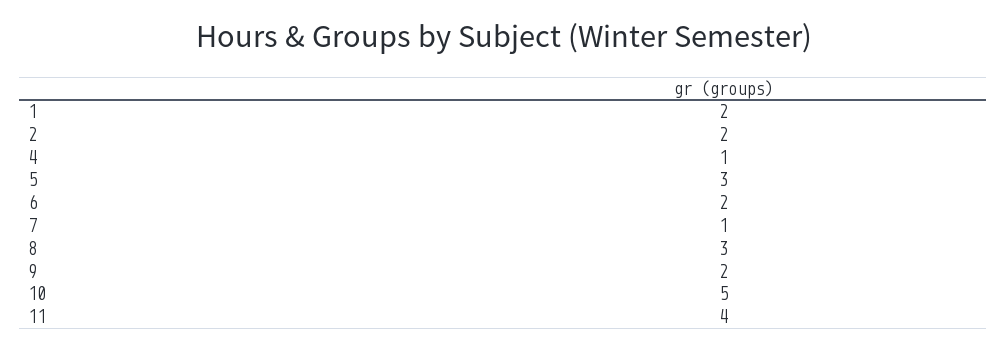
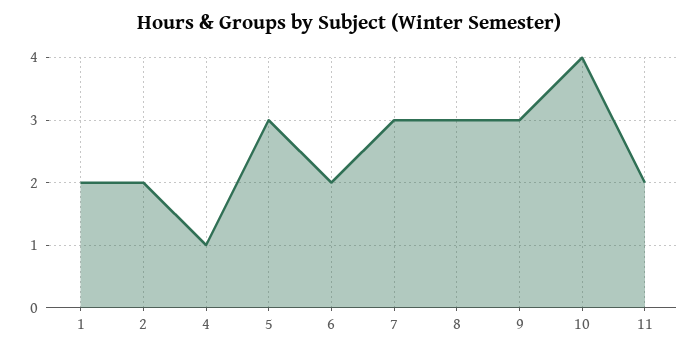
7: 1 -> 3
9: 2 -> 3
10: 5 -> 4
11: 4 -> 2

